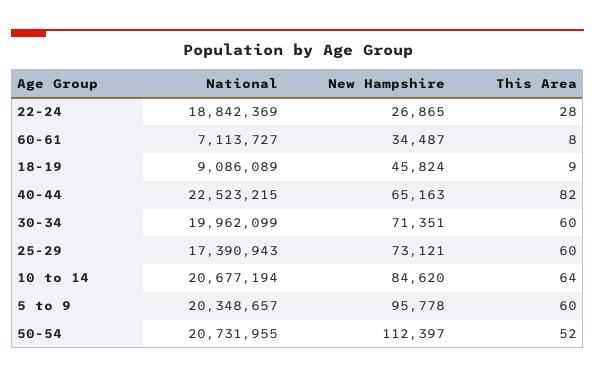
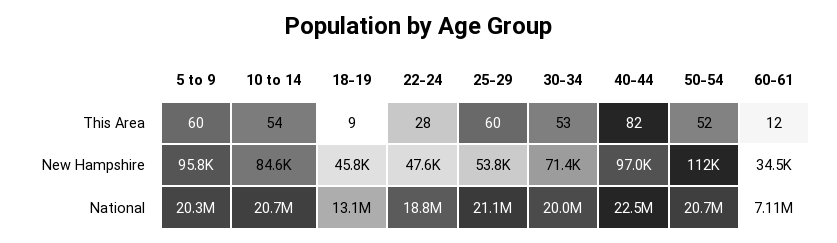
New Hampshire, 22-24: 26865 -> 47600
This Area, 60-61: 8 -> 12
National, 18-19: 9086089 -> 13100000
New Hampshire, 40-44: 65163 -> 97000
This Area, 30-34: 60 -> 53
National, 25-29: 17390943 -> 21100000
New Hampshire, 25-29: 73121 -> 53800
This Area, 10 to 14: 64 -> 54

